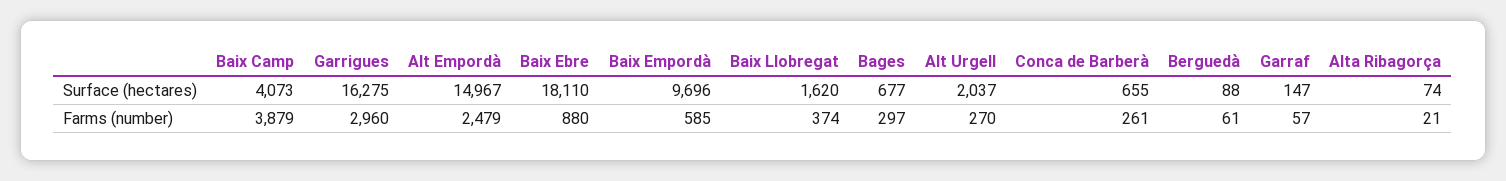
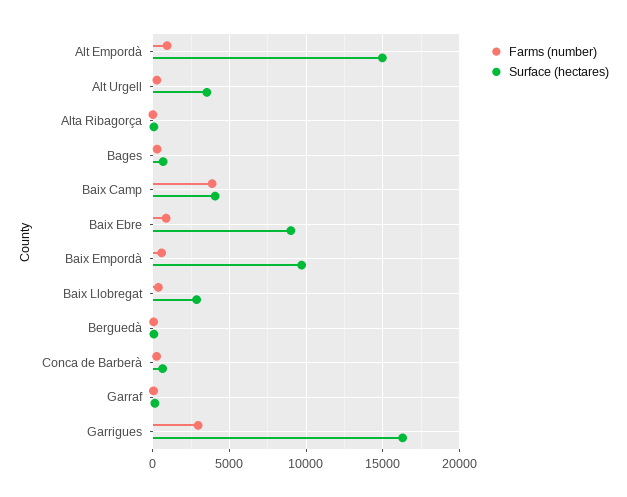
Surface (hectares), Baix Ebre: 18110 -> 9000
Surface (hectares), Baix Llobregat: 1620 -> 3000
Surface (hectares), Alt Urgell: 2037 -> 3500
Farms (number), Alt Empordà: 2479 -> 1000

